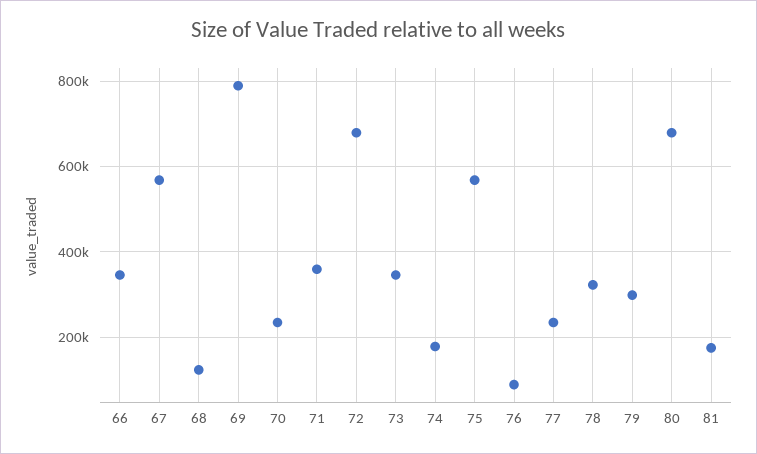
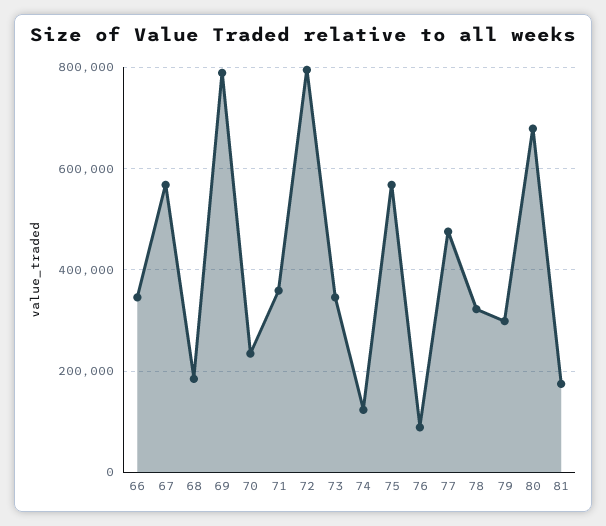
68: 120000 -> 180000
72: 680000 -> 800000
74: 180000 -> 120000
77: 240000 -> 480000

